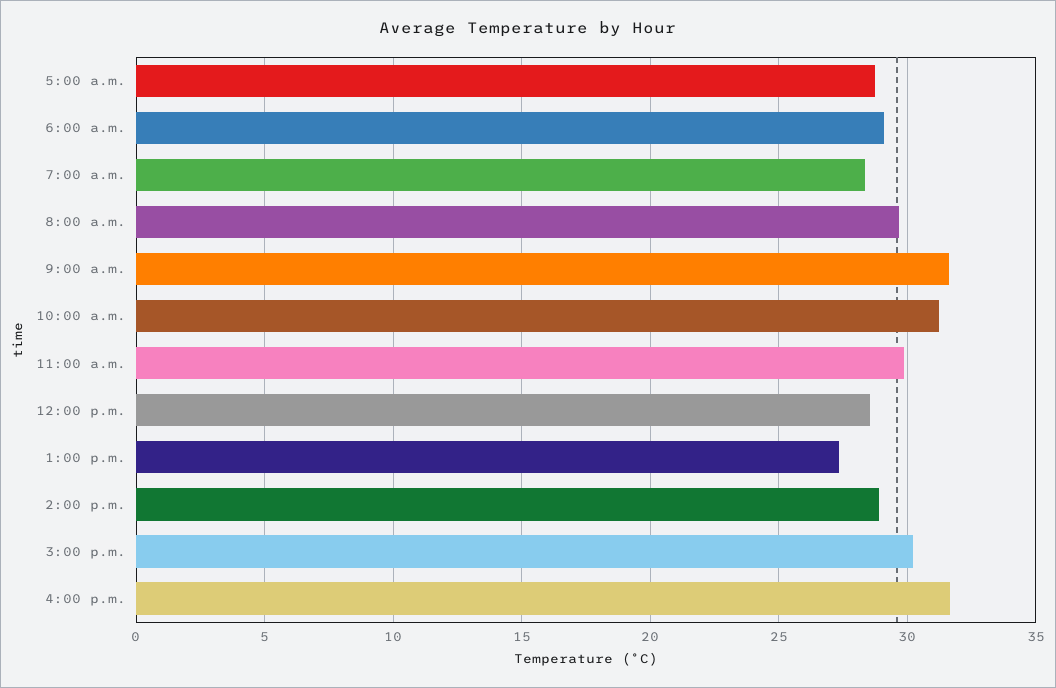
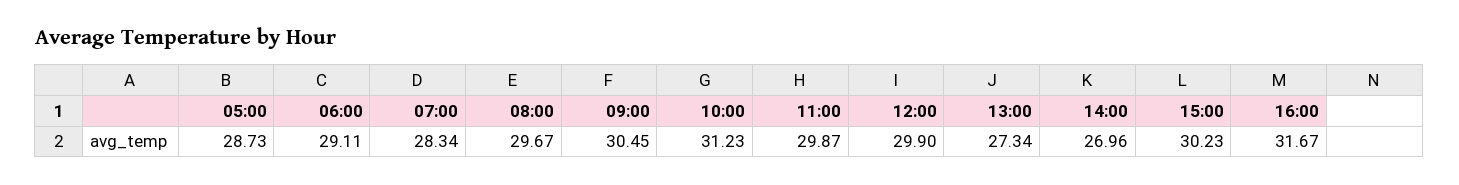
9:00 a.m.: 31.5 -> 30.45
12:00 p.m.: 28.5 -> 29.9
2:00 p.m.: 29 -> 26.96

